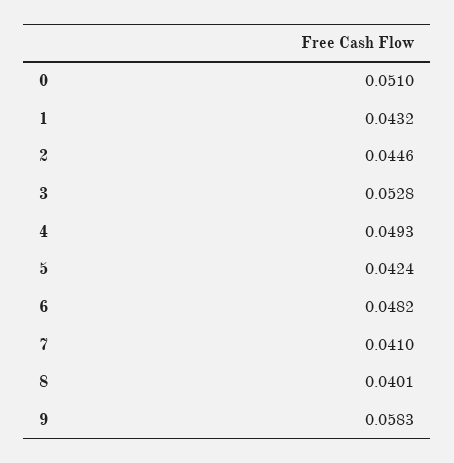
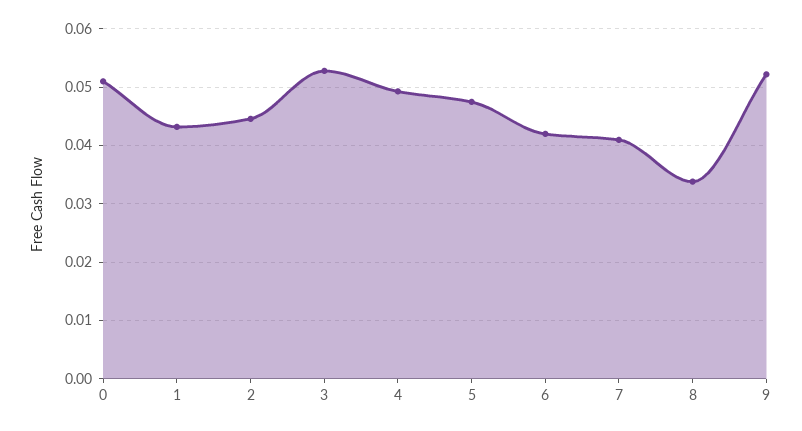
5: 0.0424 -> 0.048
6: 0.0482 -> 0.042
8: 0.0401 -> 0.034
9: 0.0583 -> 0.052

